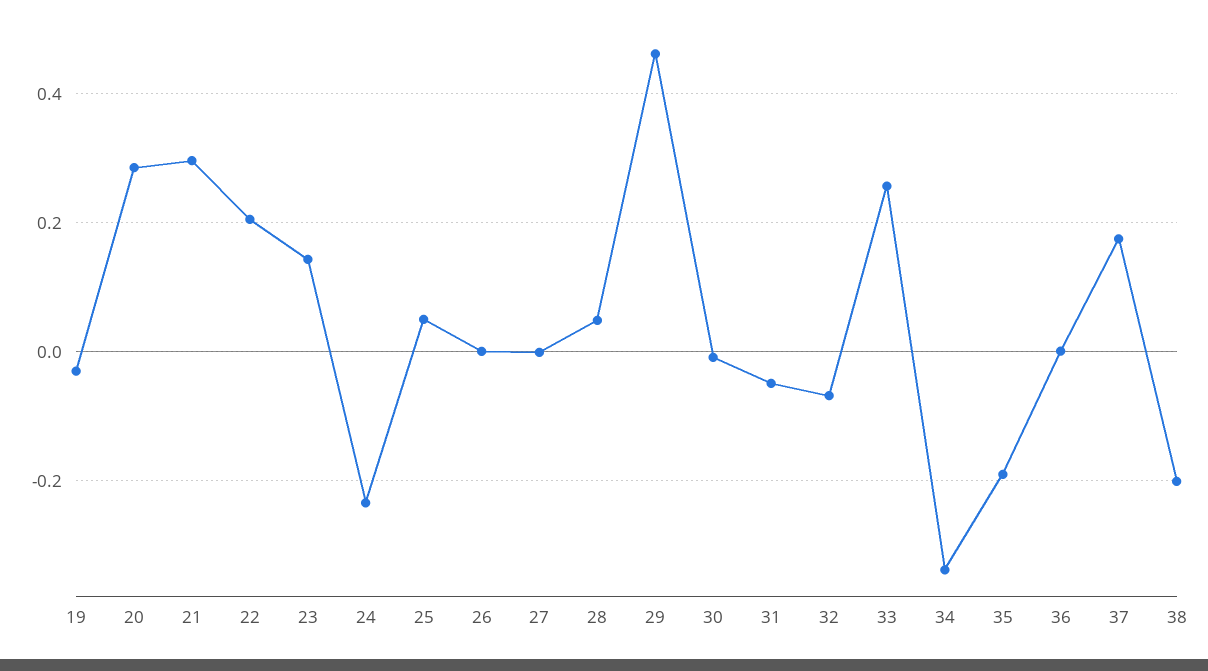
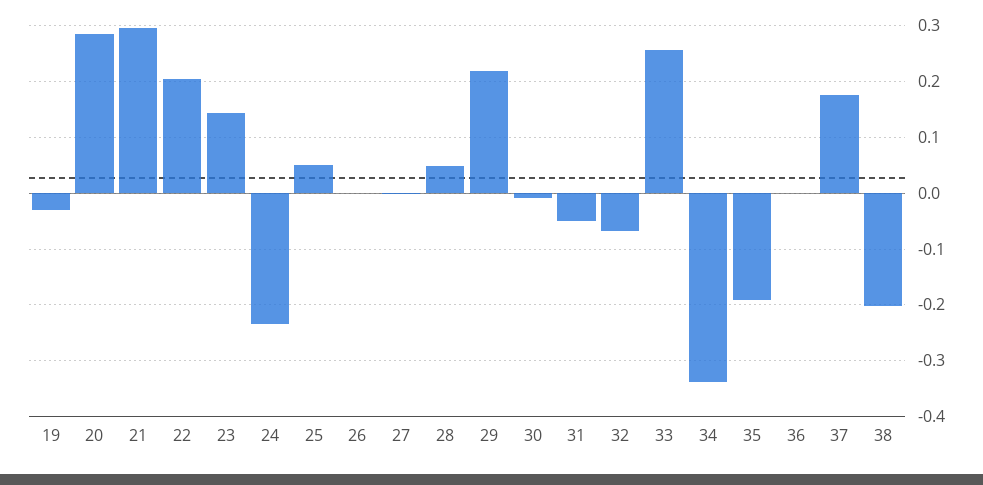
29: 0.46 -> 0.22

